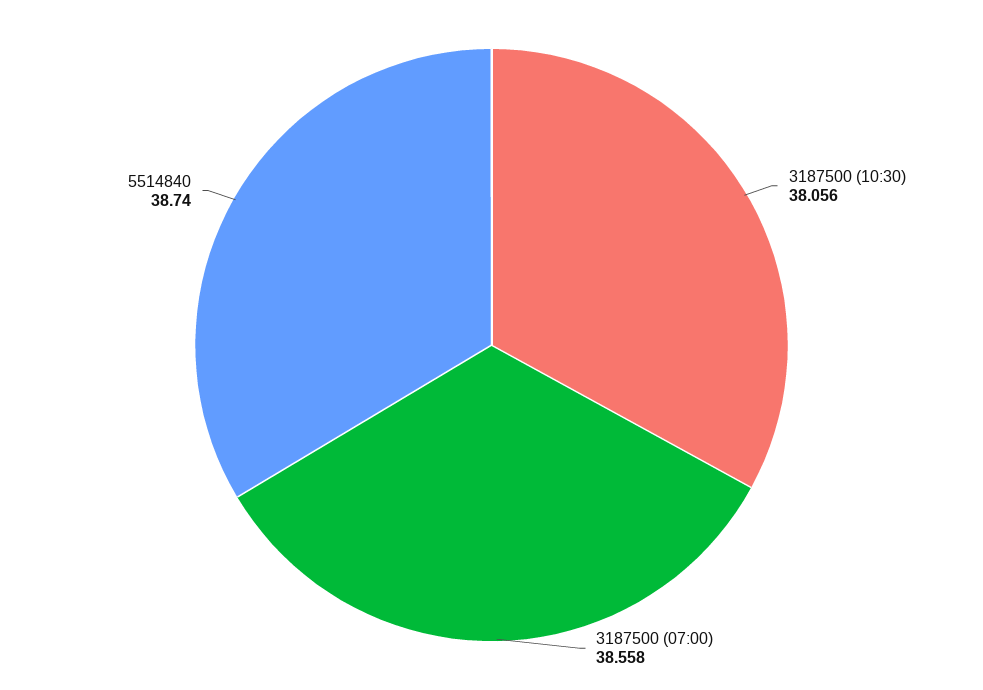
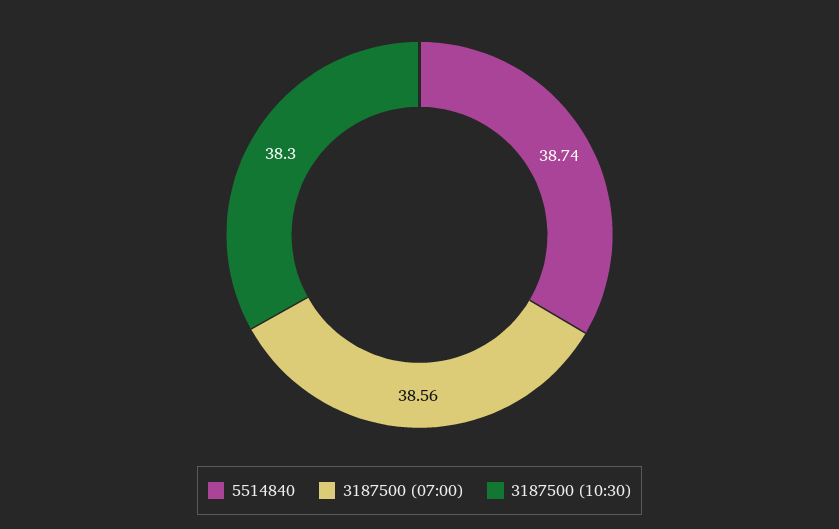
3187500 (10:30): 38.056 -> 38.3

